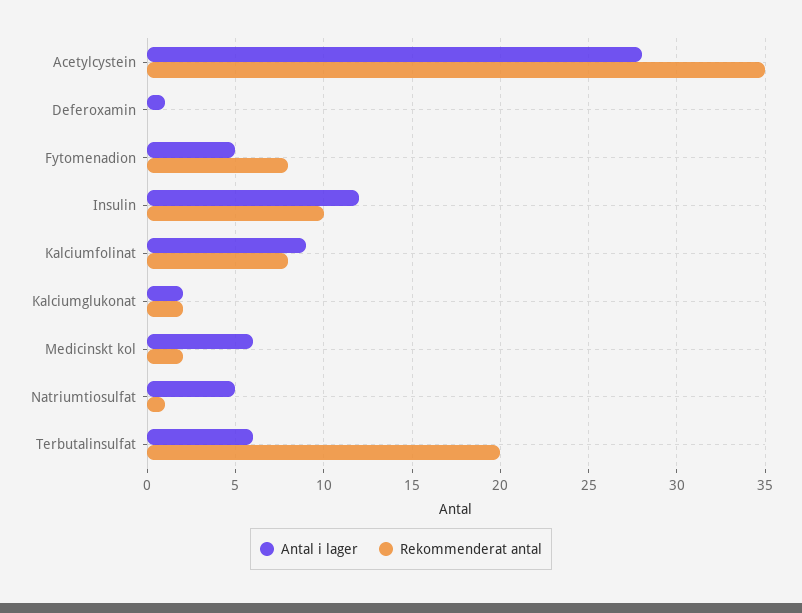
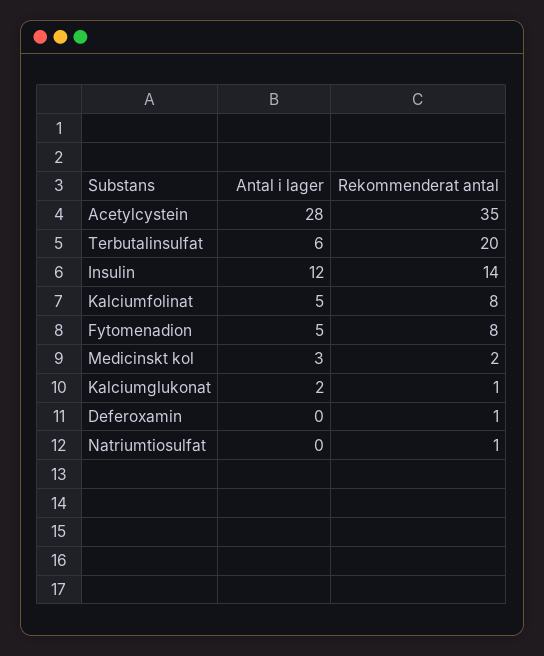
Antal i lager, Deferoxamin: 1 -> 0
Rekommenderat antal, Deferoxamin: 0 -> 1
Rekommenderat antal, Insulin: 10 -> 14
Antal i lager, Kalciumfolinat: 9 -> 5
Rekommenderat antal, Kalciumglukonat: 2 -> 1
Antal i lager, Medicinskt kol: 6 -> 3
Antal i lager, Natriumtiosulfat: 5 -> 0

